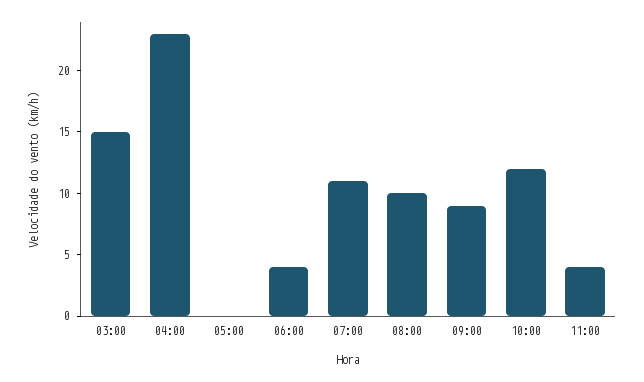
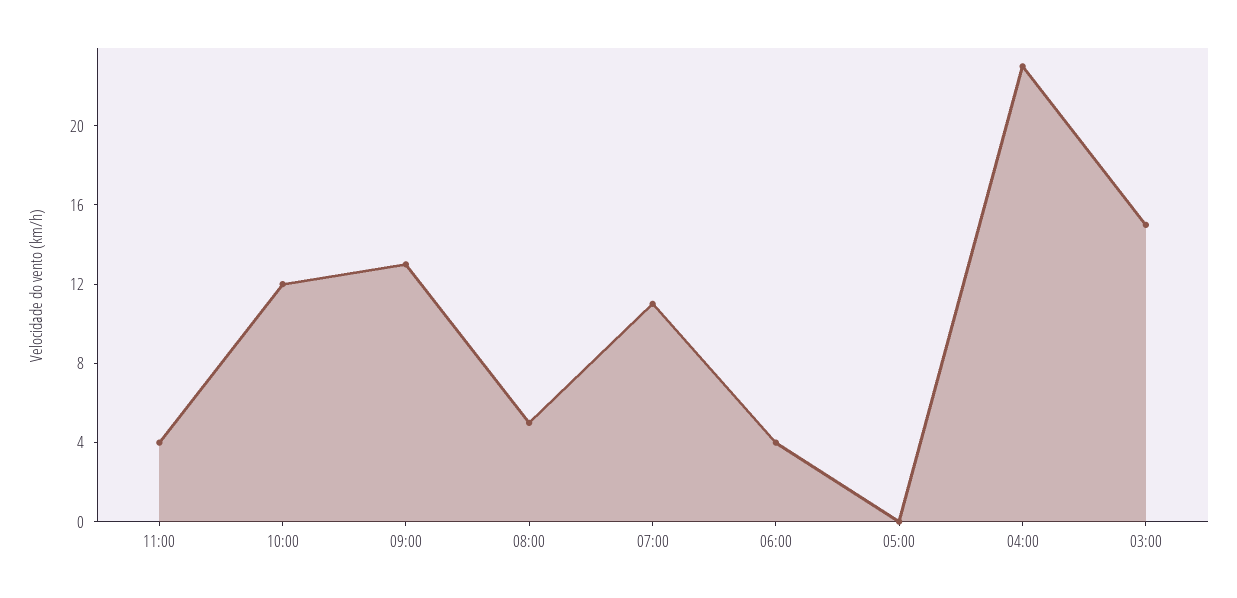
08:00: 10 -> 5
09:00: 9 -> 13

